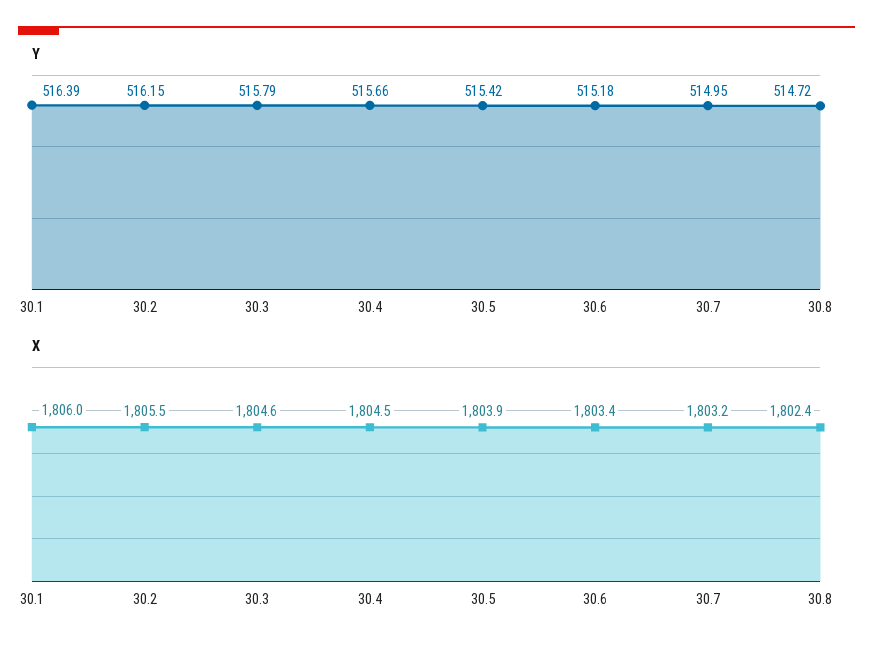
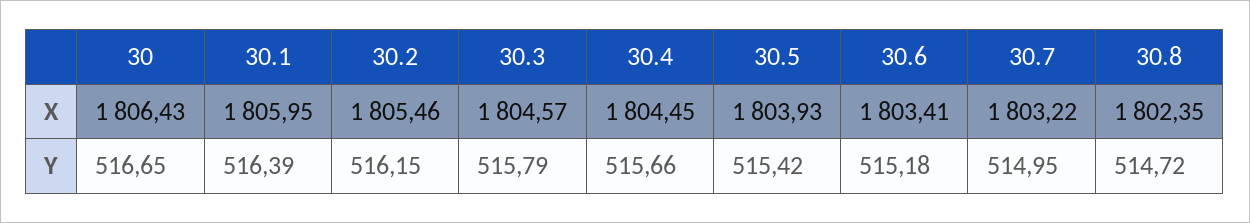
X, 30: none -> 1806.43
Y, 30: none -> 516.65

